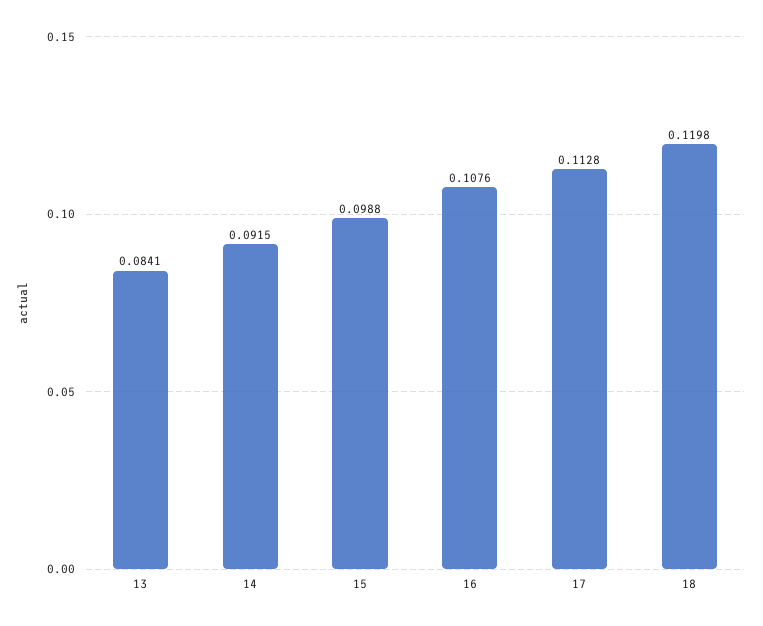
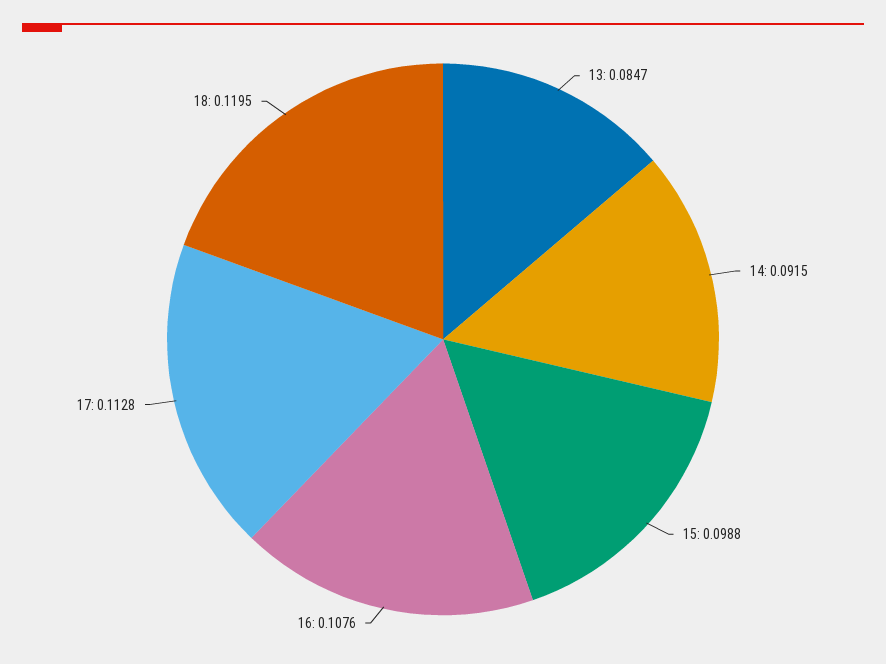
13: 0.0841 -> 0.0847
18: 0.1198 -> 0.1195

